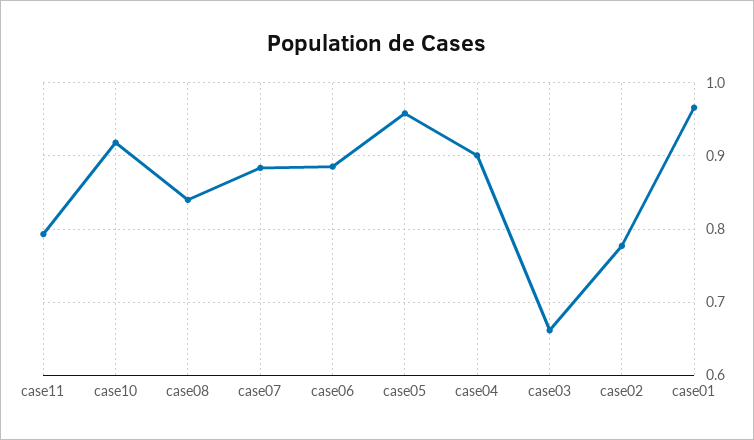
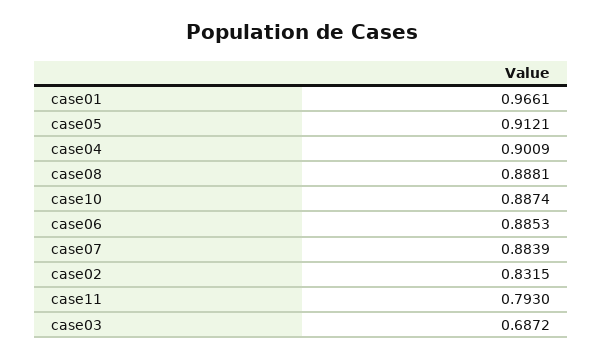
case10: 0.92 -> 0.8874
case08: 0.84 -> 0.8881
case05: 0.96 -> 0.9121
case03: 0.66 -> 0.6872
case02: 0.78 -> 0.8315

